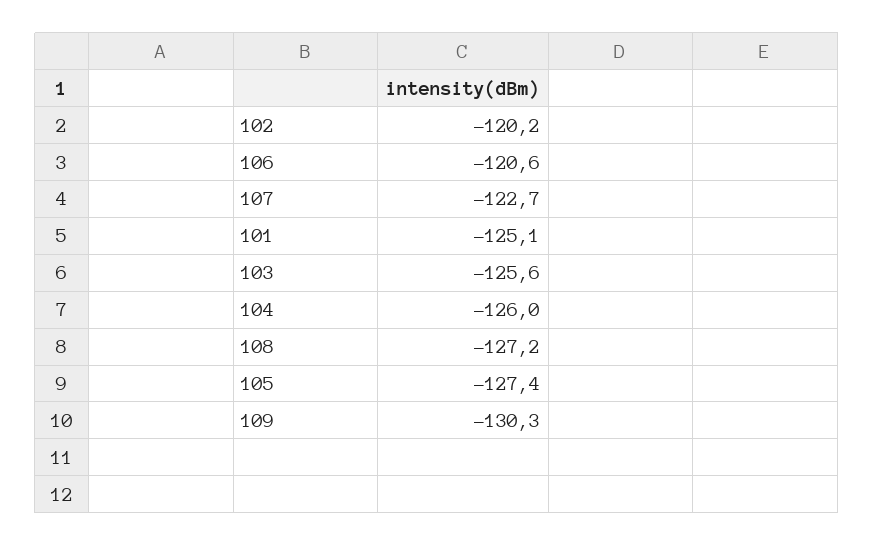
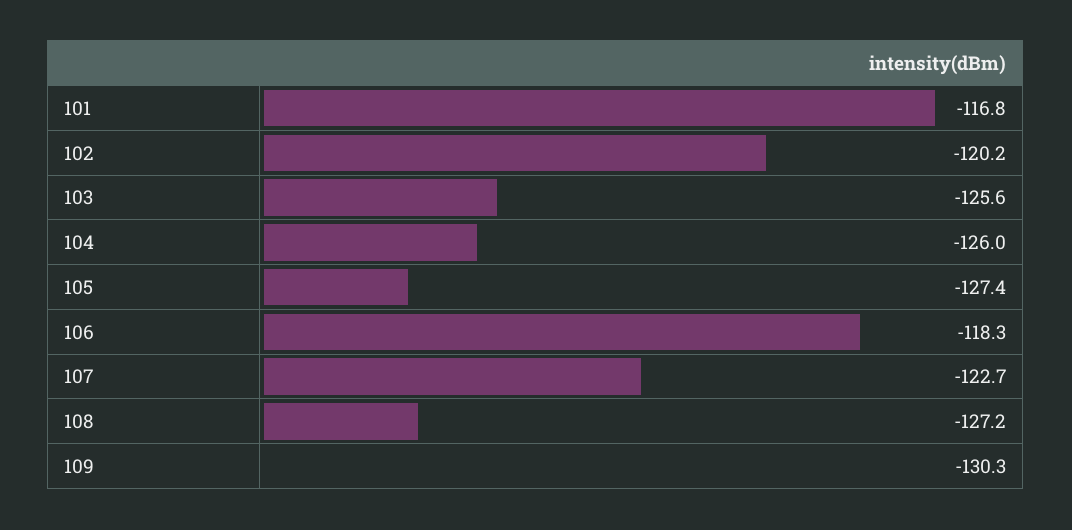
106: -120.6 -> -118.3
101: -125.1 -> -116.8

